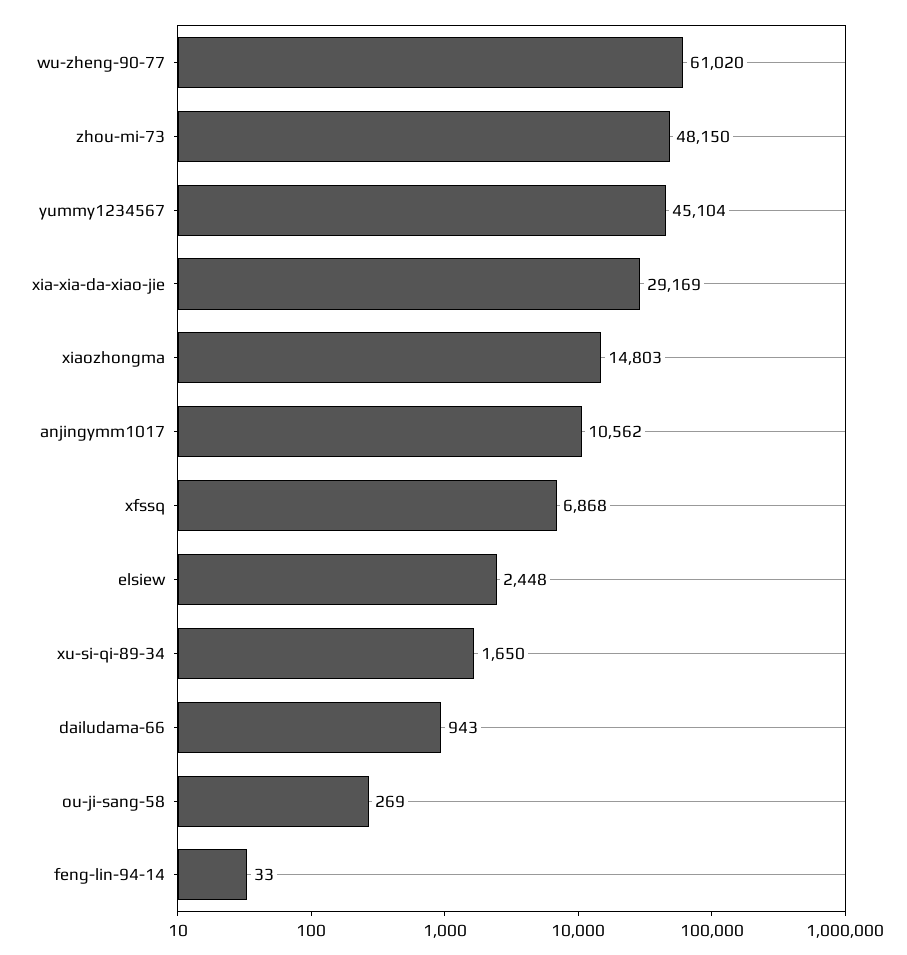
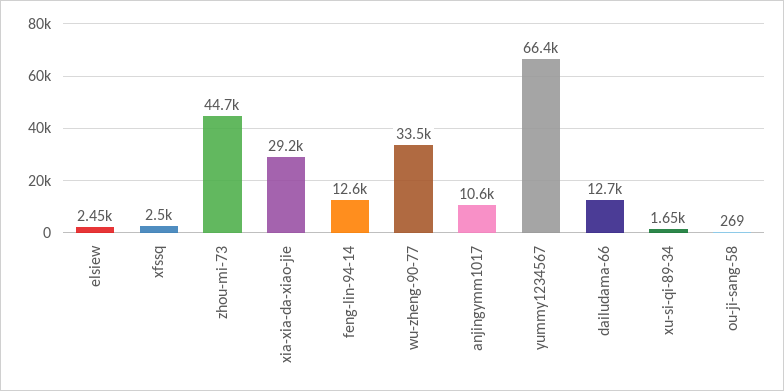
wu-zheng-90-77: 61020 -> 33500
zhou-mi-73: 48150 -> 44700
yummy1234567: 45104 -> 66400
xiaozhongma: 14803 -> none
xfssq: 6868 -> 2500
dailudama-66: 943 -> 12700
feng-lin-94-14: 33 -> 12600

